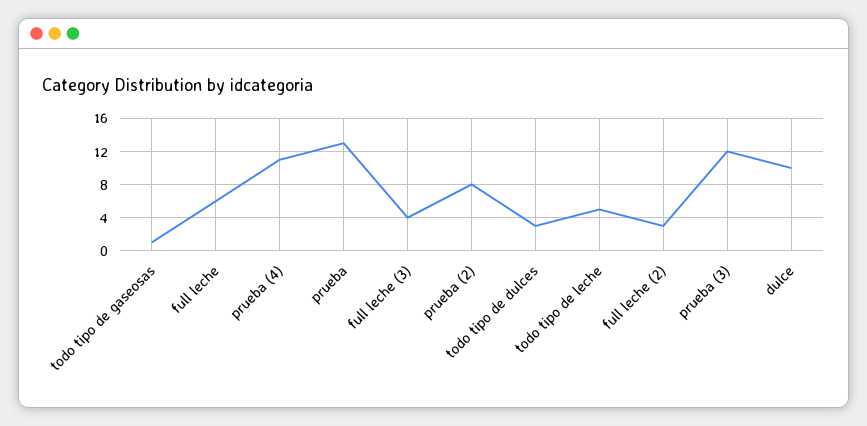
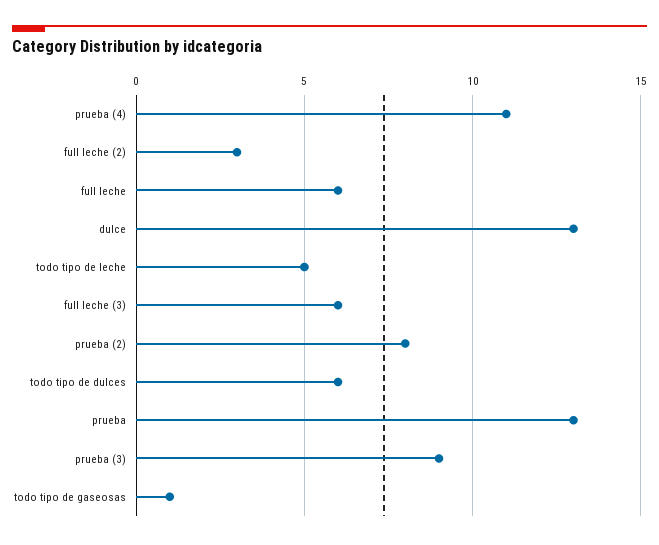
full leche (3): 4 -> 6
todo tipo de dulces: 3 -> 6
prueba (3): 12 -> 9
dulce: 10 -> 13

